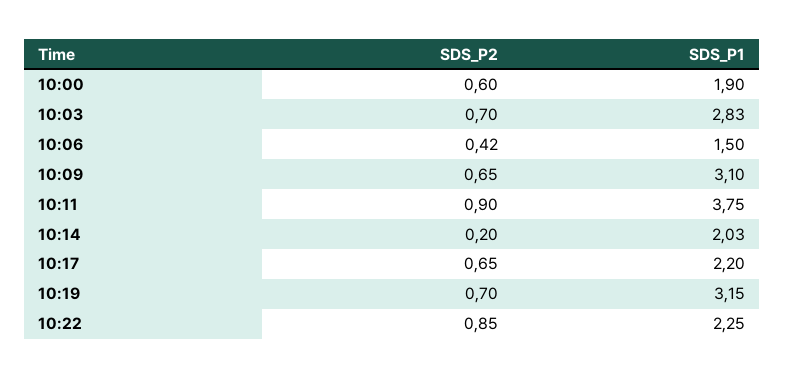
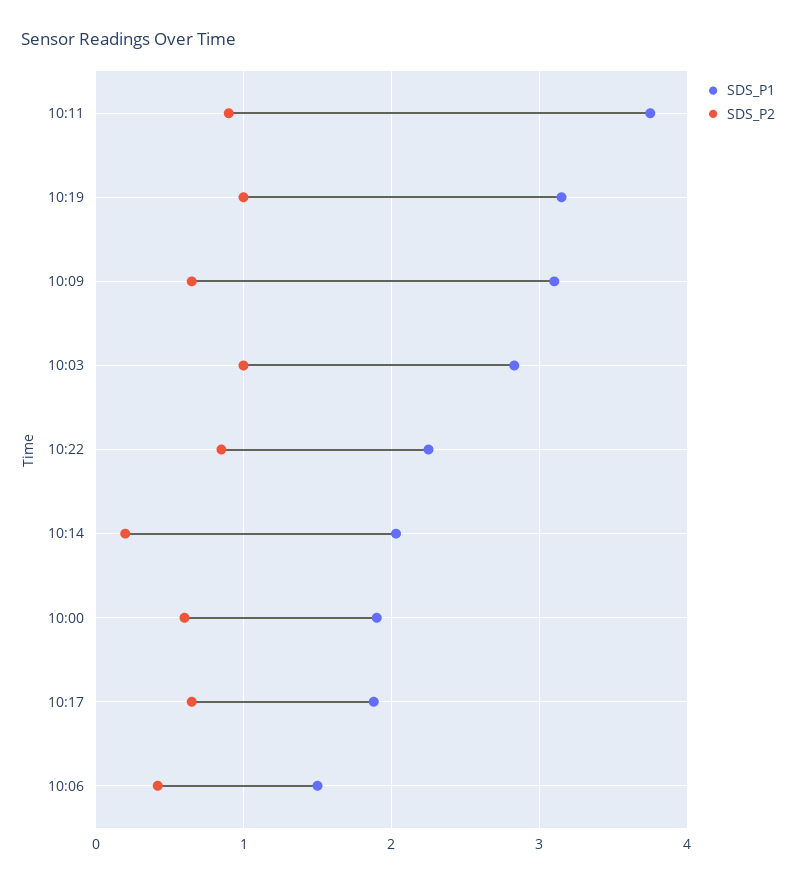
SDS_P2, 10:03: 0.7 -> 1
SDS_P1, 10:17: 2.2 -> 1.9
SDS_P2, 10:19: 0.7 -> 1

